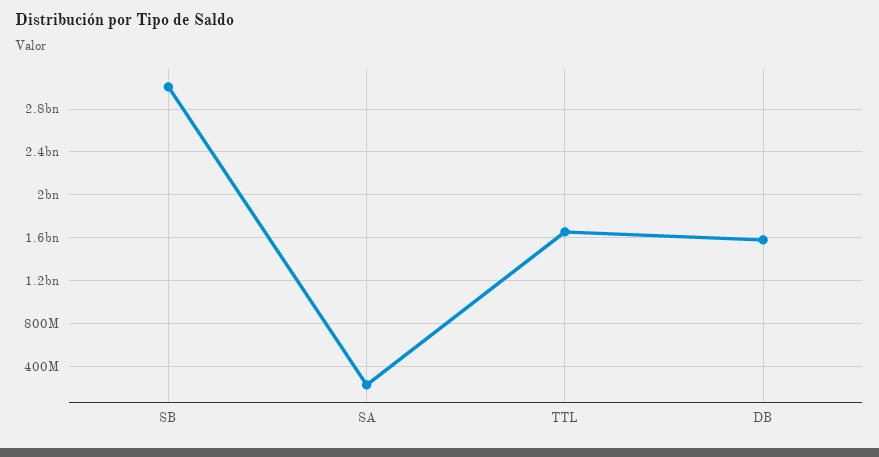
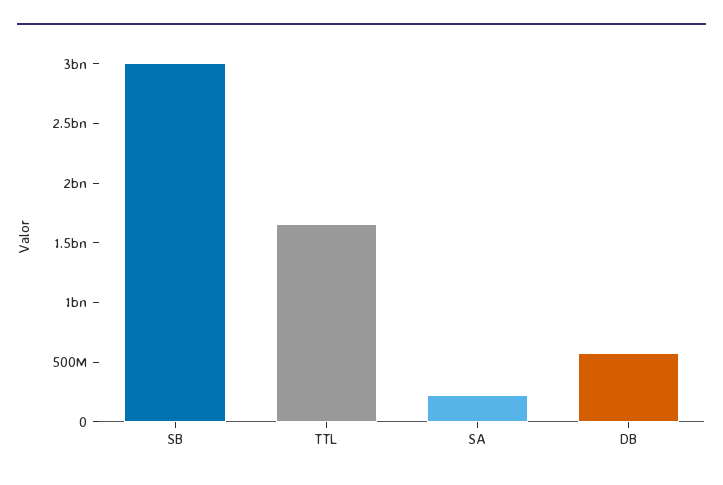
DB: 1600000000 -> 600000000

